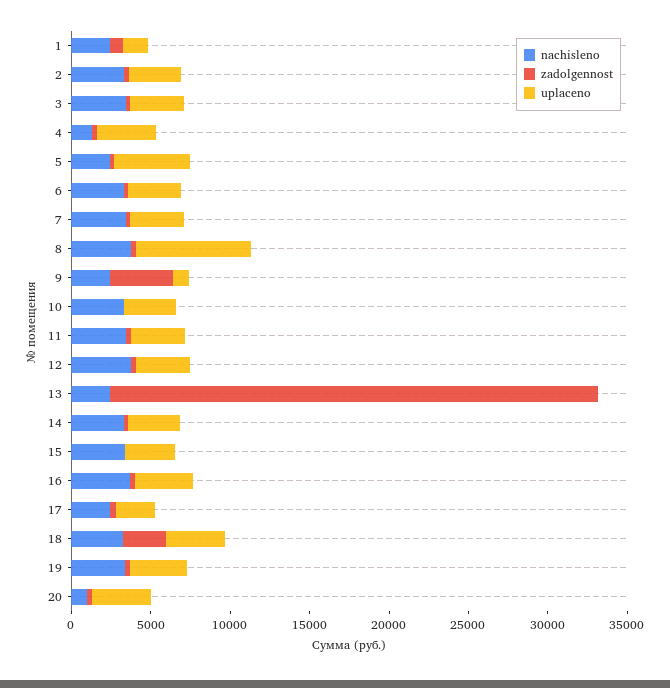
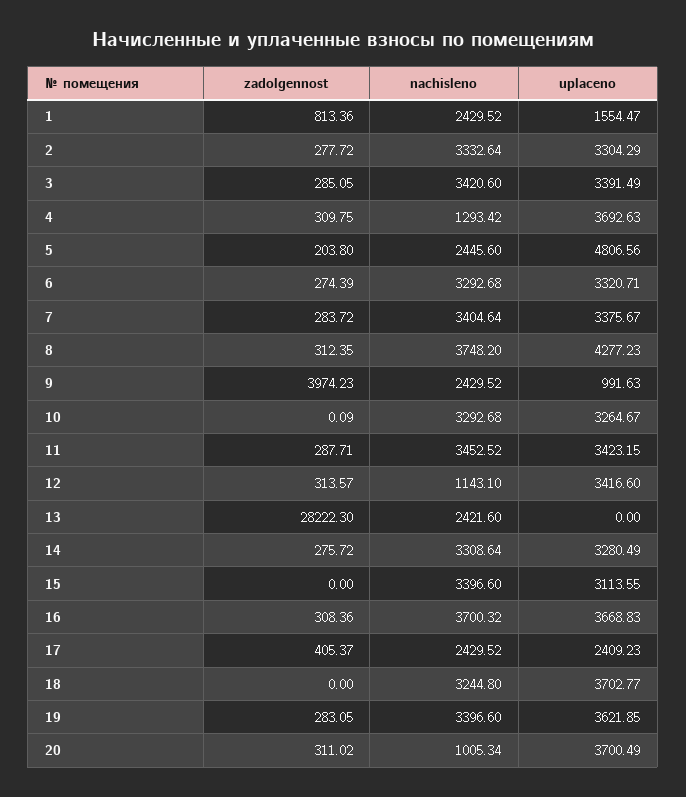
uplaceno, 8: 7000 -> 4277.23
nachisleno, 12: 4000 -> 1143.1
zadolgennost, 13: 31000 -> 28222.3
zadolgennost, 18: 3000 -> 0

